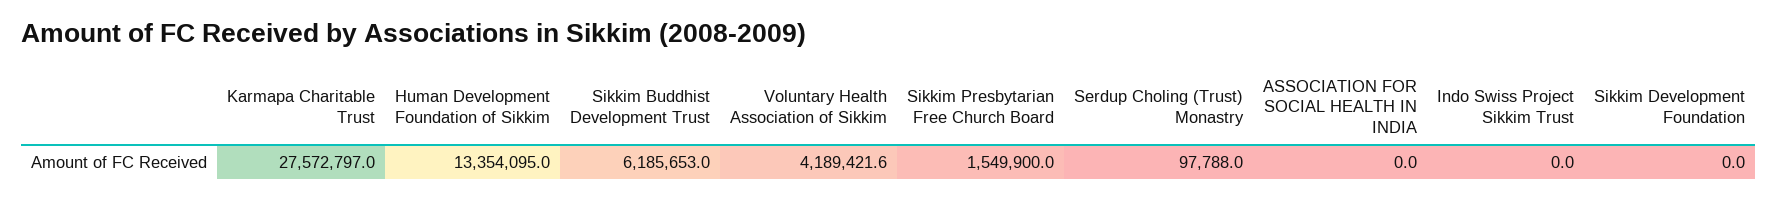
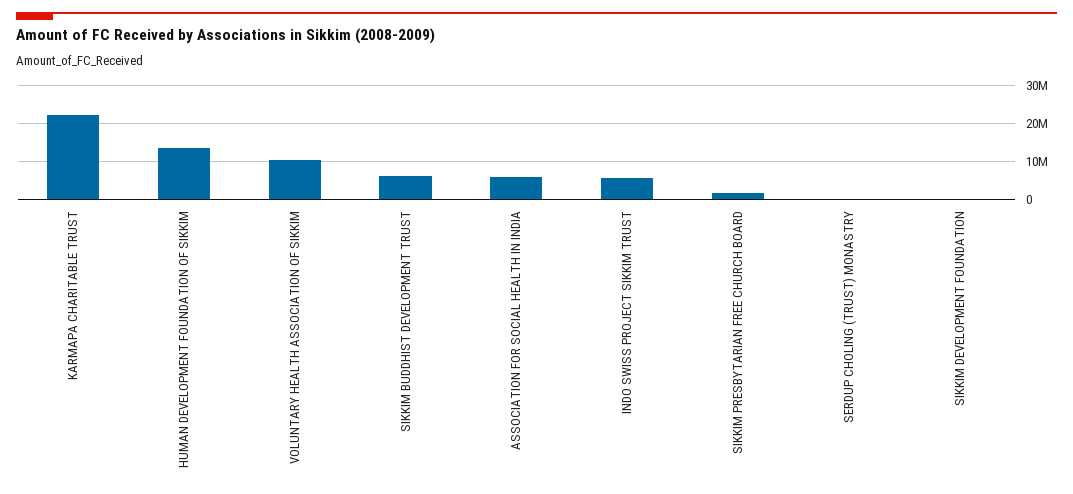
Karmapa Charitable Trust: 27572797 -> 22000000
Voluntary Health Association of Sikkim: 4189421.6 -> 10000000
ASSOCIATION FOR SOCIAL HEALTH IN INDIA: 0 -> 6000000
Indo Swiss Project Sikkim Trust: 0 -> 6000000

